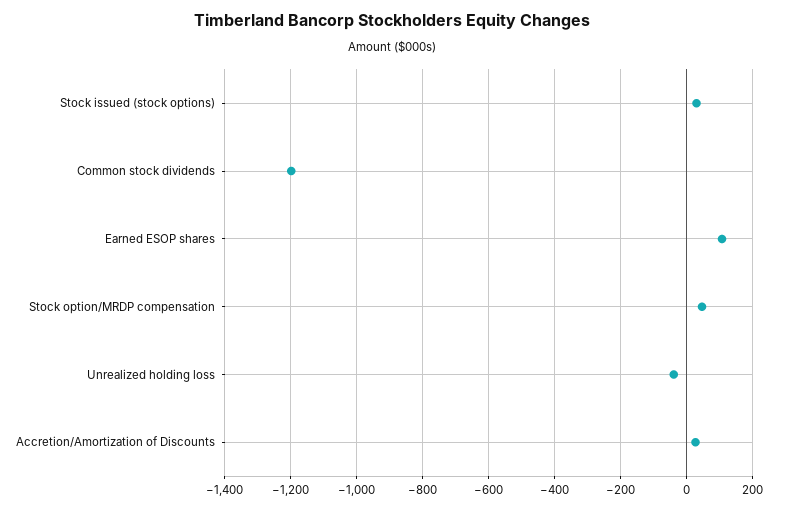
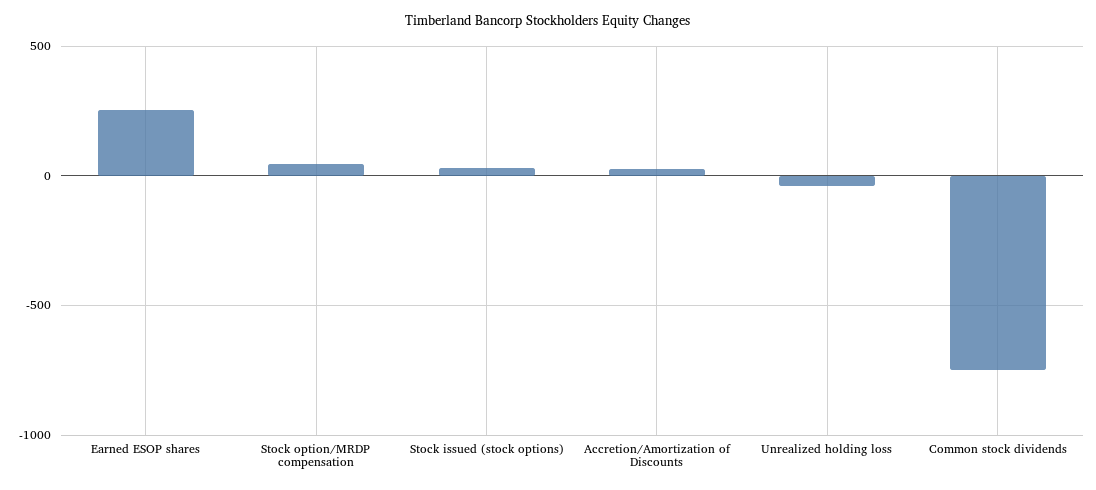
Common stock dividends: -1200 -> -750
Earned ESOP shares: 100 -> 250

